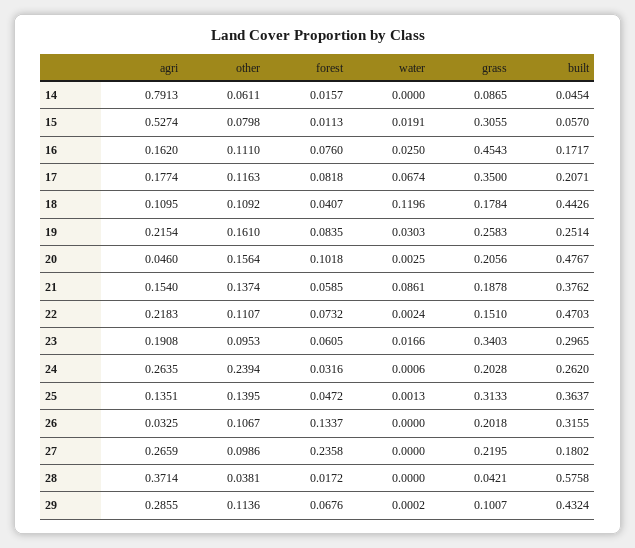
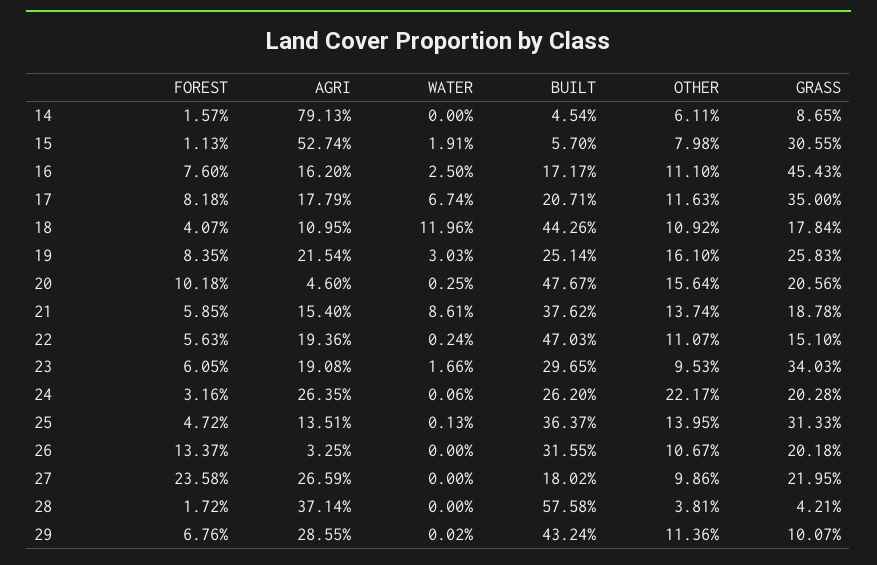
agri, 17: 0.1774 -> 0.1779
agri, 22: 0.2183 -> 0.1936
forest, 22: 0.0732 -> 0.0563
other, 24: 0.2394 -> 0.2217

